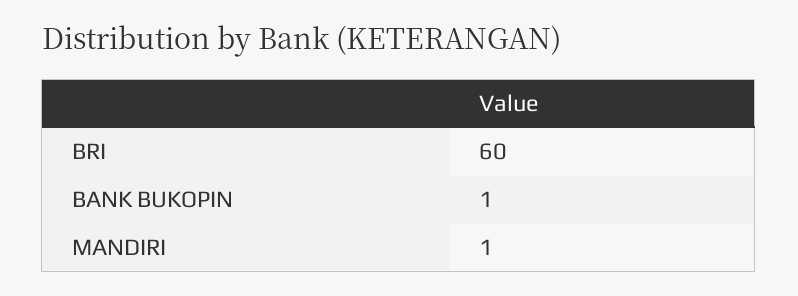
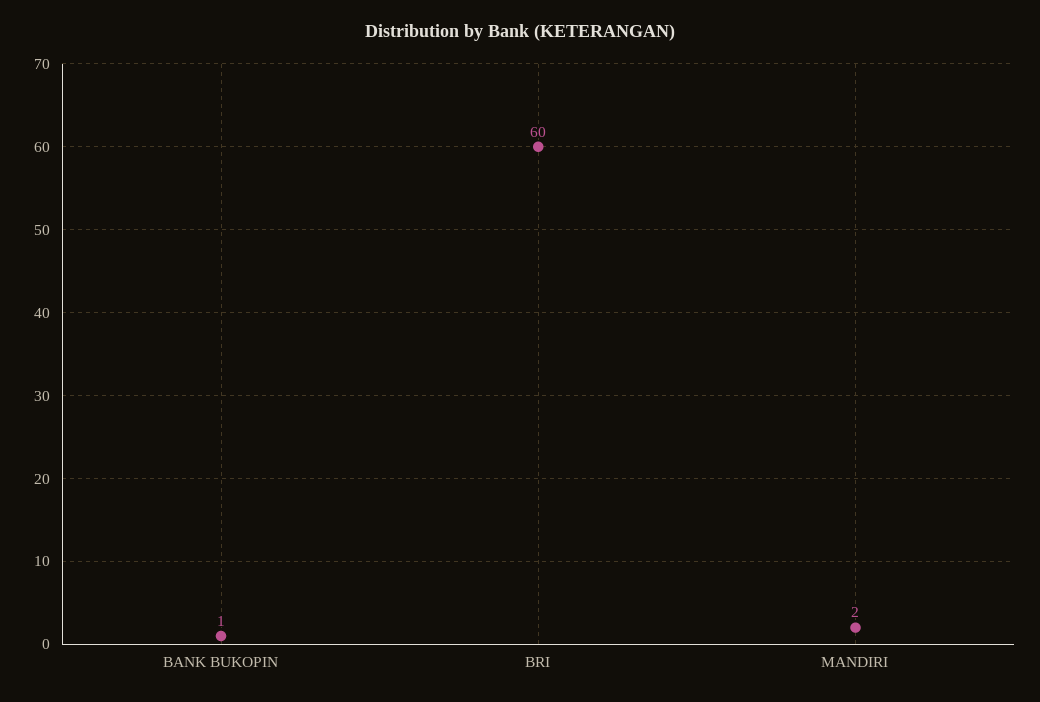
MANDIRI: 1 -> 2

